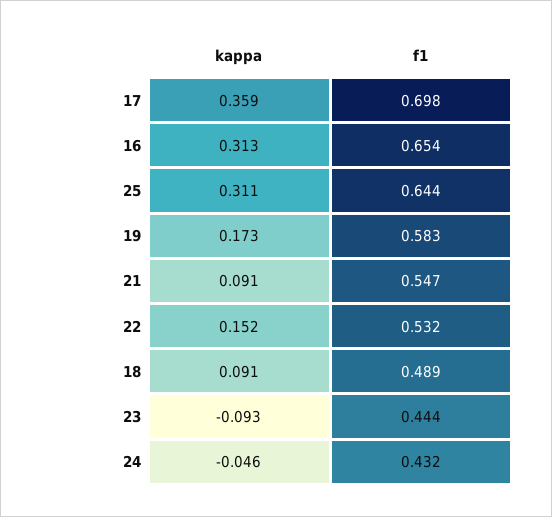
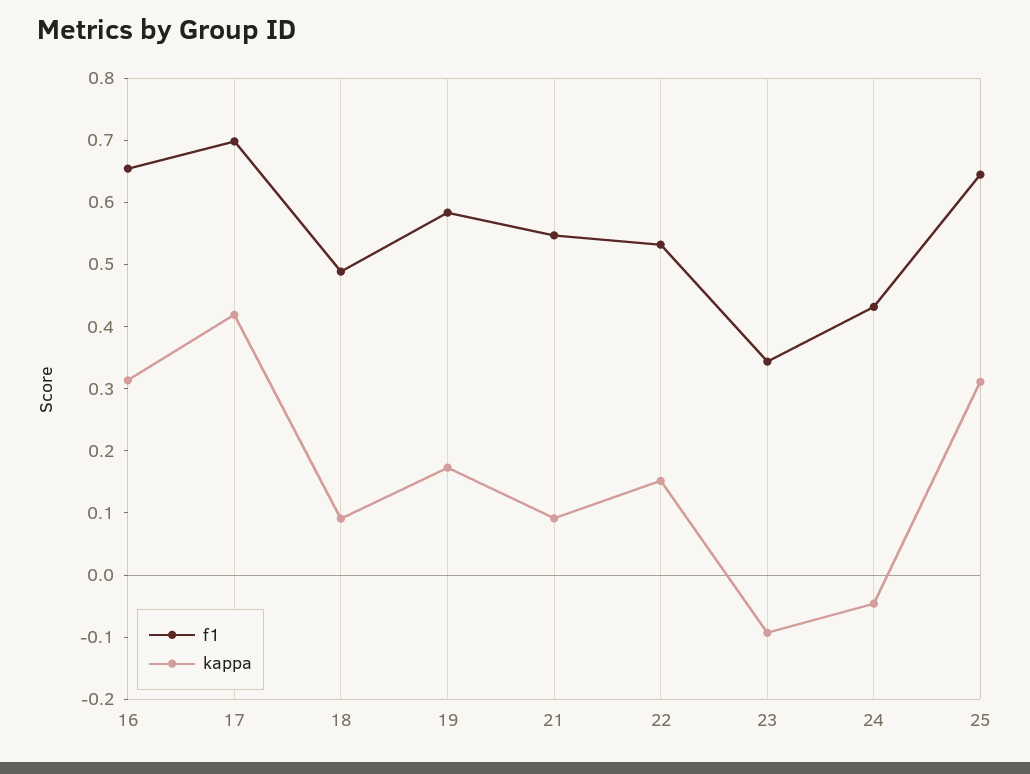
kappa, 17: 0.359 -> 0.42
f1, 23: 0.444 -> 0.34

